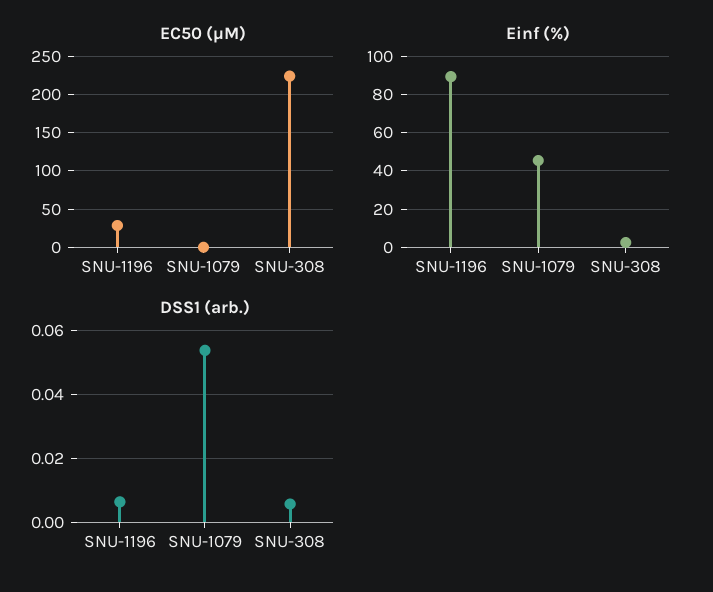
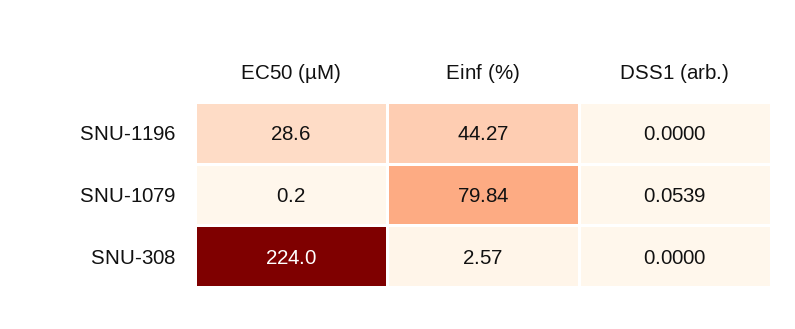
Einf (%), SNU-1196: 90 -> 44.27
Einf (%), SNU-1079: 45 -> 79.84
DSS1 (arb.), SNU-1196: 0.006 -> 0
DSS1 (arb.), SNU-308: 0.006 -> 0

